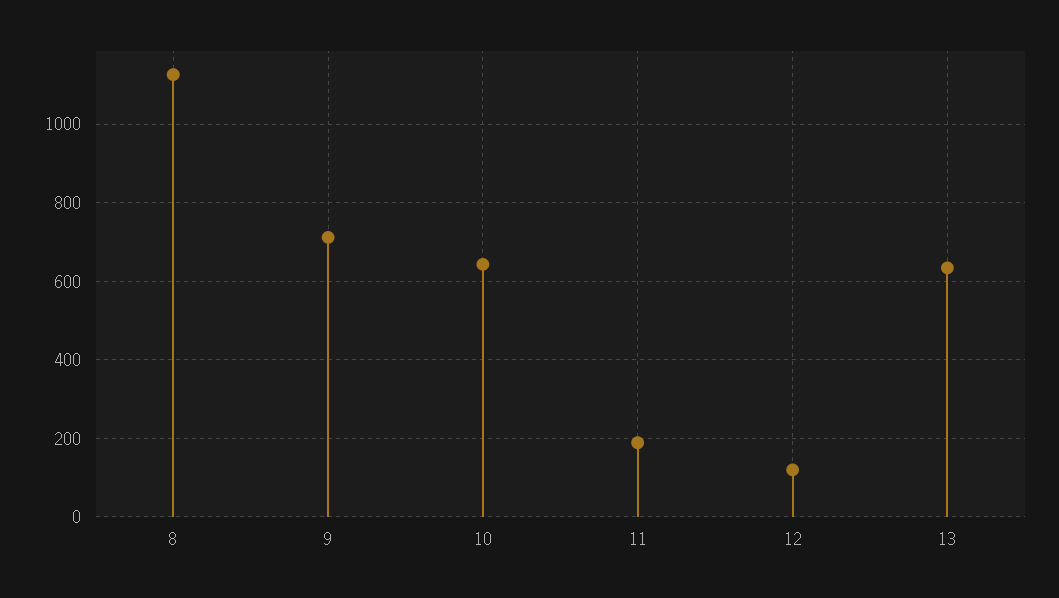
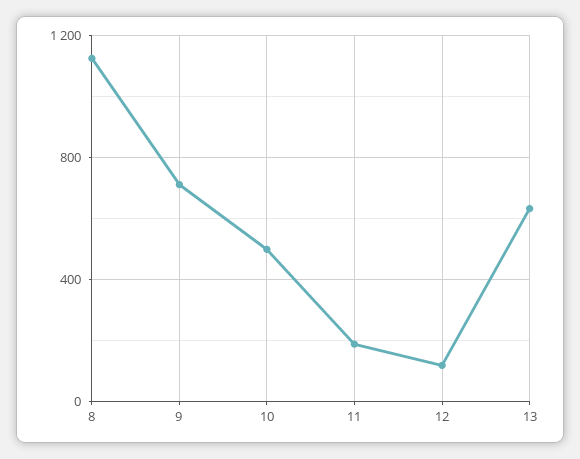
10: 640 -> 500

